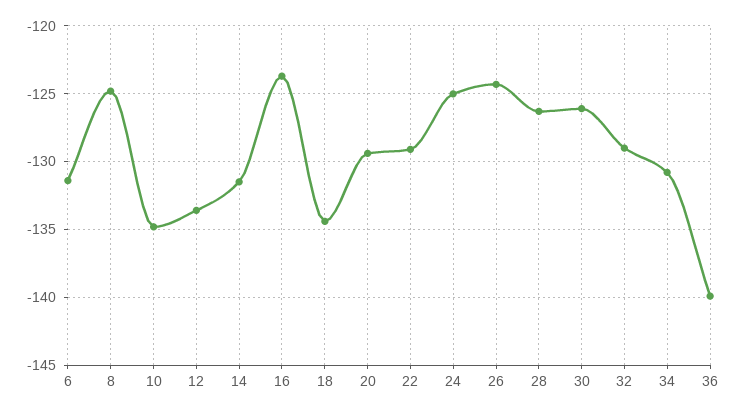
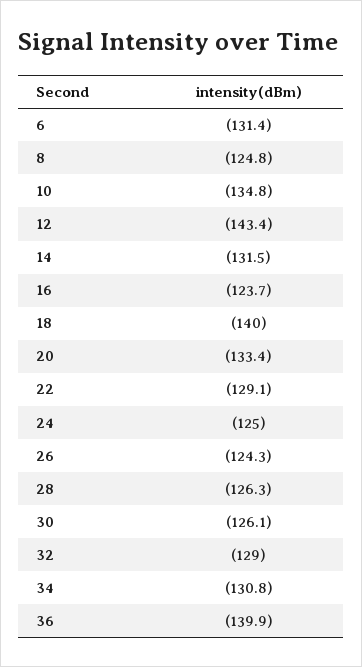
12: -133.5 -> -143.4
18: -134.5 -> -140
20: -129.5 -> -133.4

